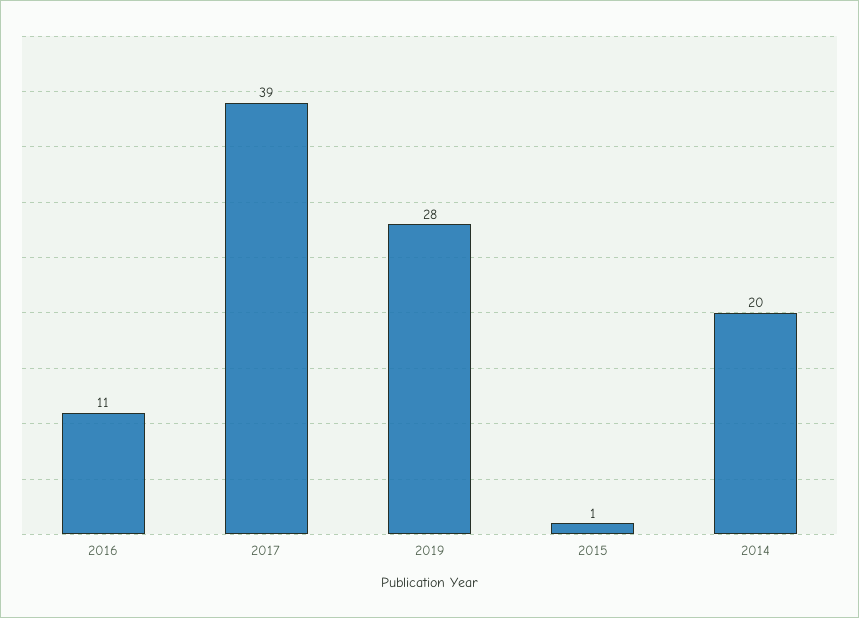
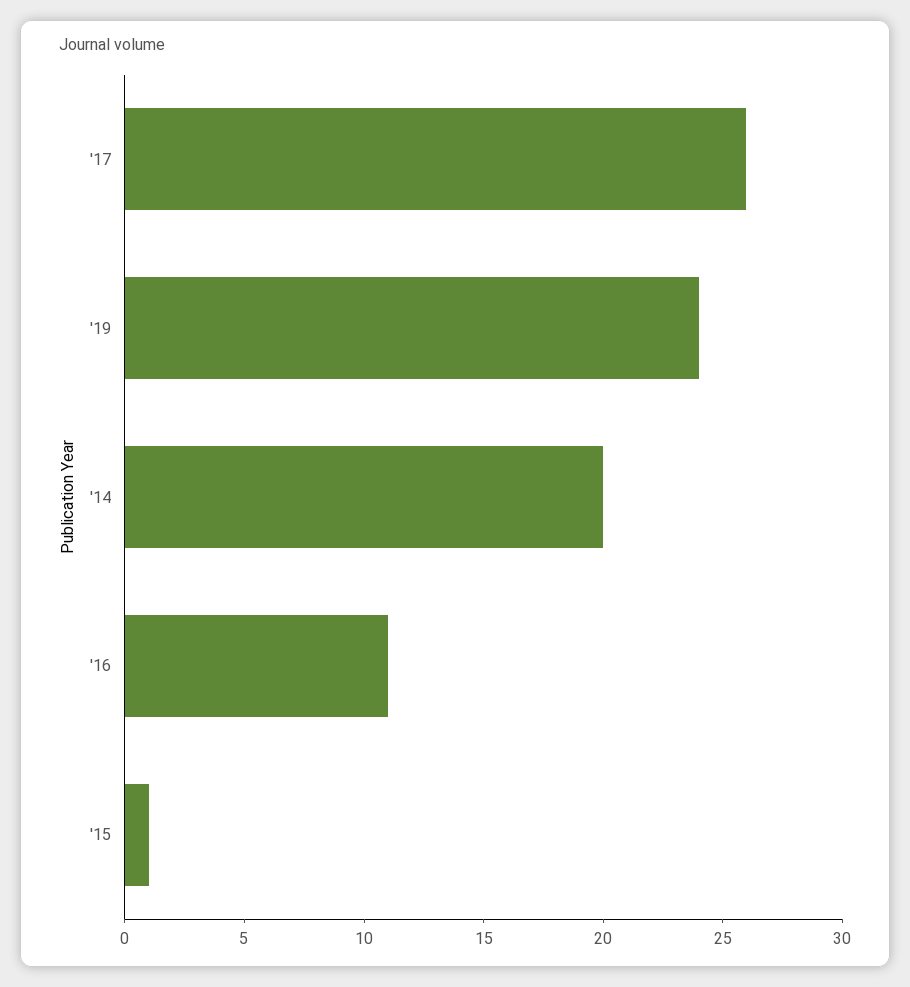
2017: 39 -> 26
2019: 28 -> 24

